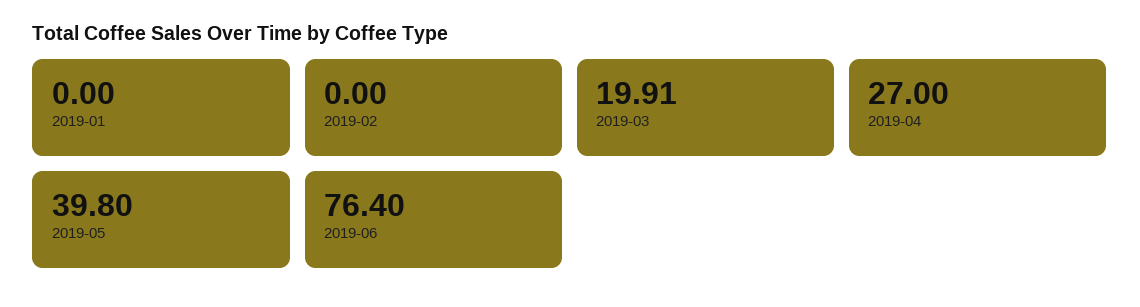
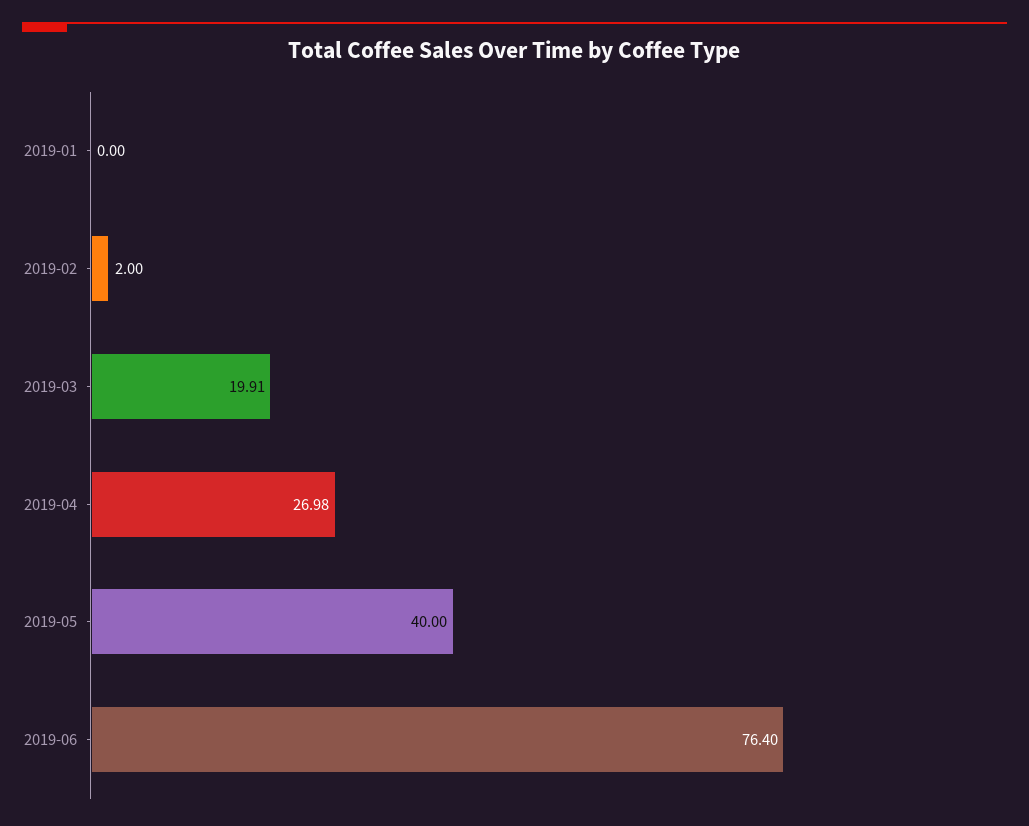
2019-02: 0 -> 2
2019-04: 27 -> 26.98
2019-05: 39.8 -> 40

